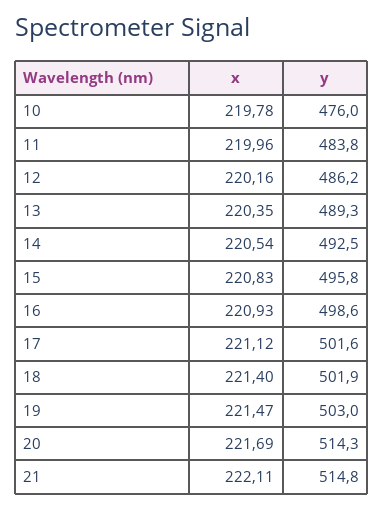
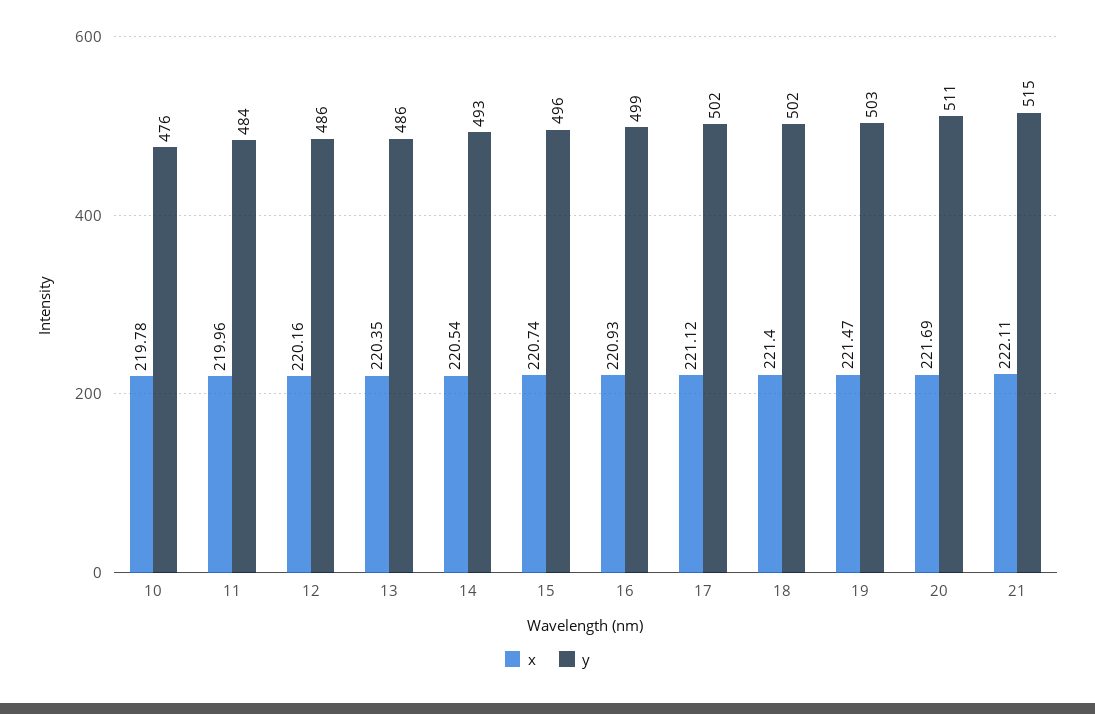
y, 13: 489.3 -> 486
x, 15: 220.83 -> 220.74
y, 20: 514.3 -> 511

